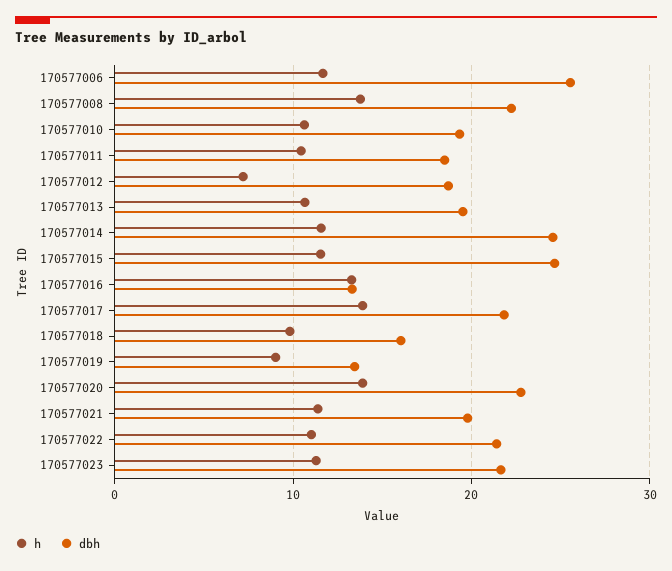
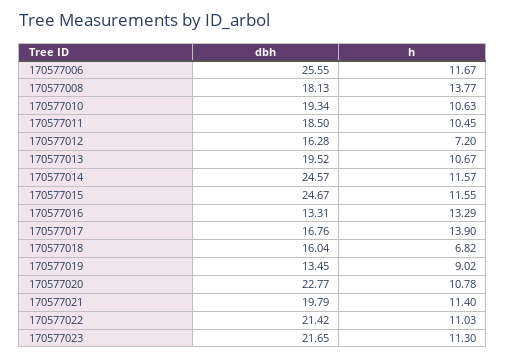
dbh, 170577008: 22 -> 18.13
dbh, 170577012: 19 -> 16.28
dbh, 170577017: 22 -> 16.76
h, 170577018: 10 -> 6.82
h, 170577020: 14 -> 10.78

